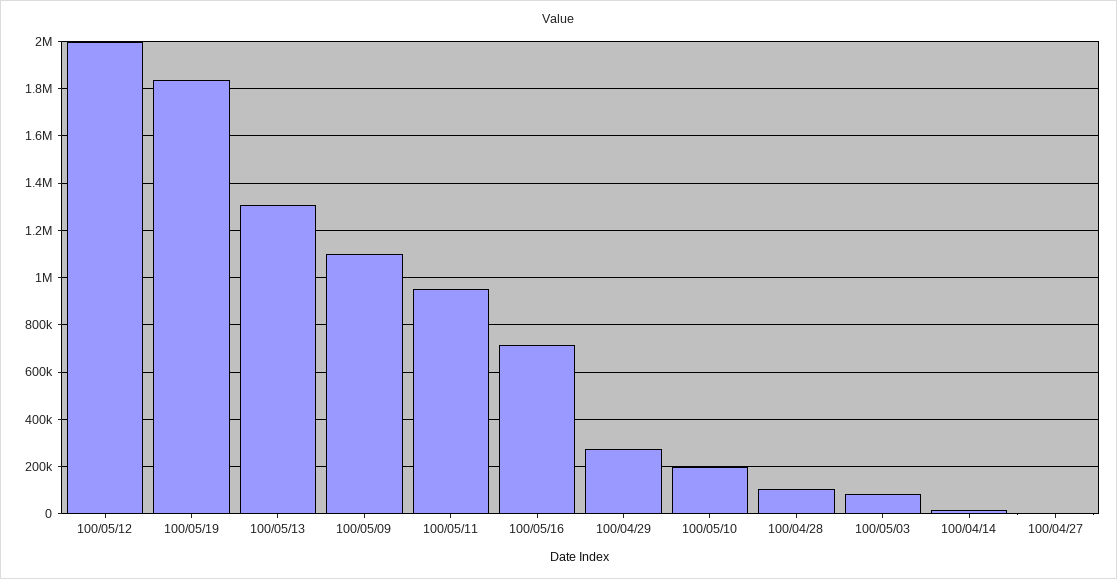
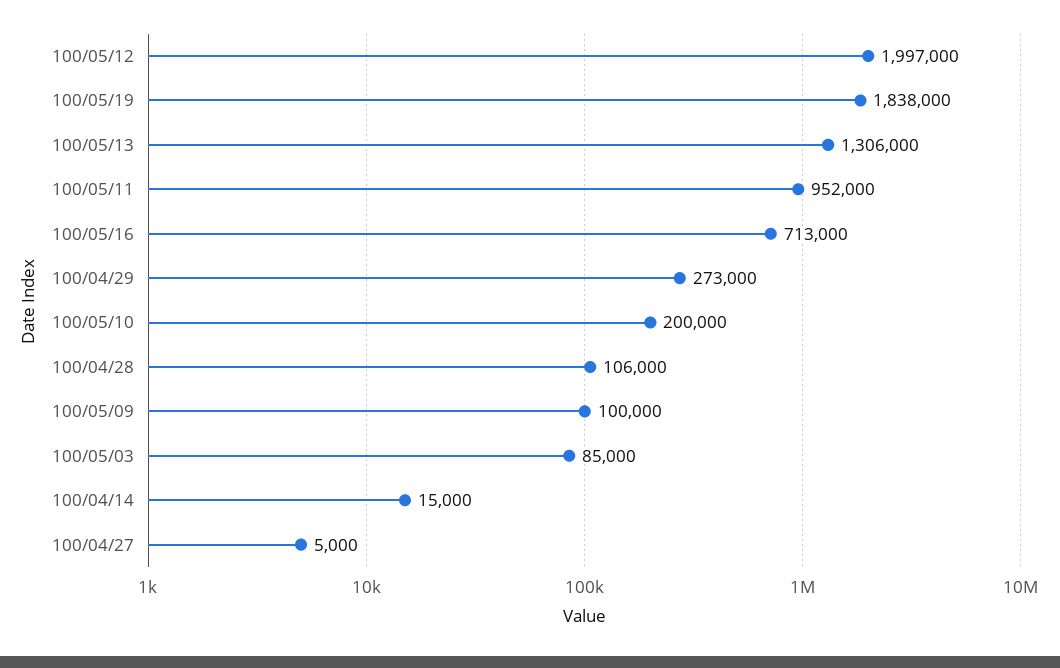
100/05/09: 1100000 -> 100000

